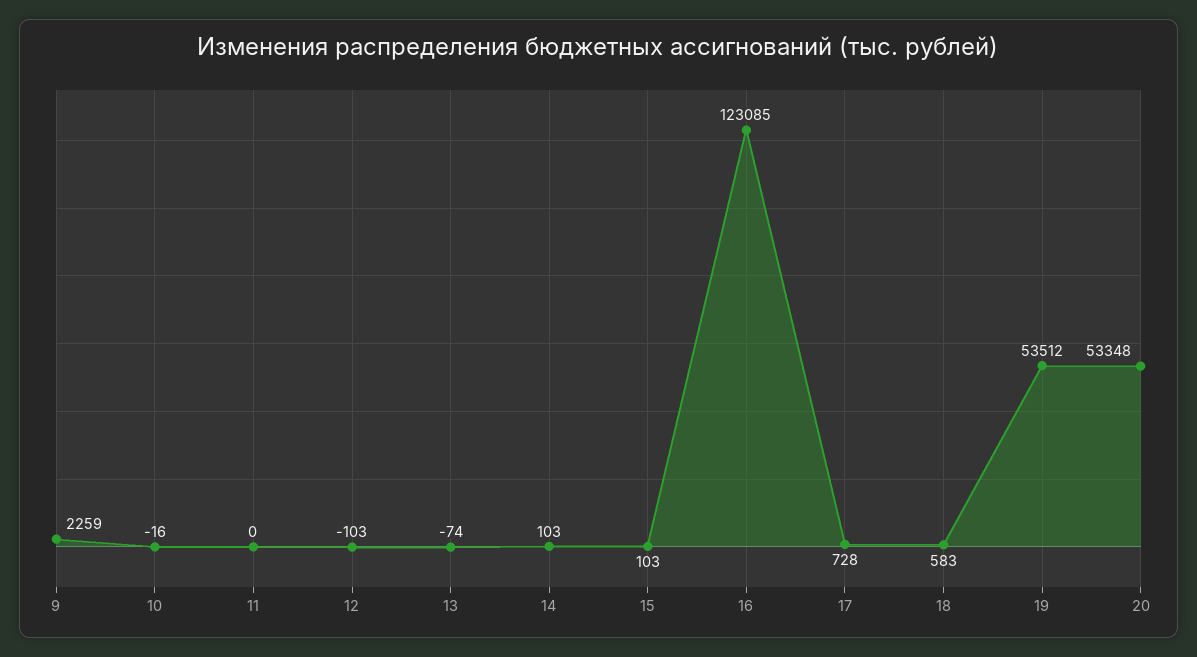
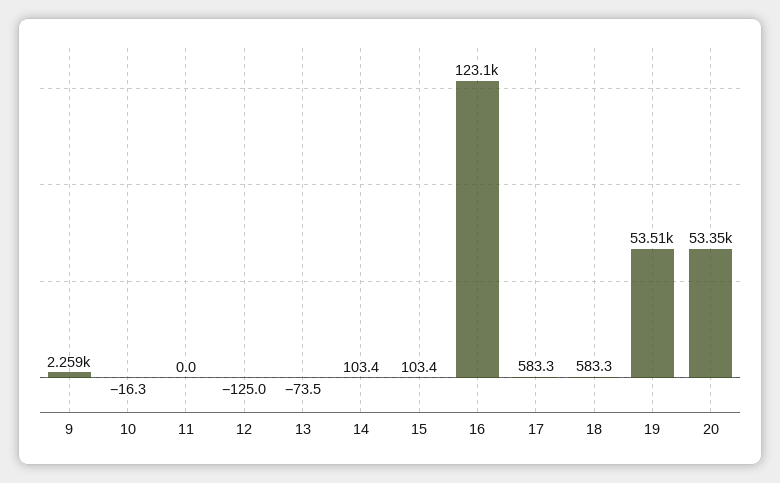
12: -103 -> -125
17: 728 -> 583.3

